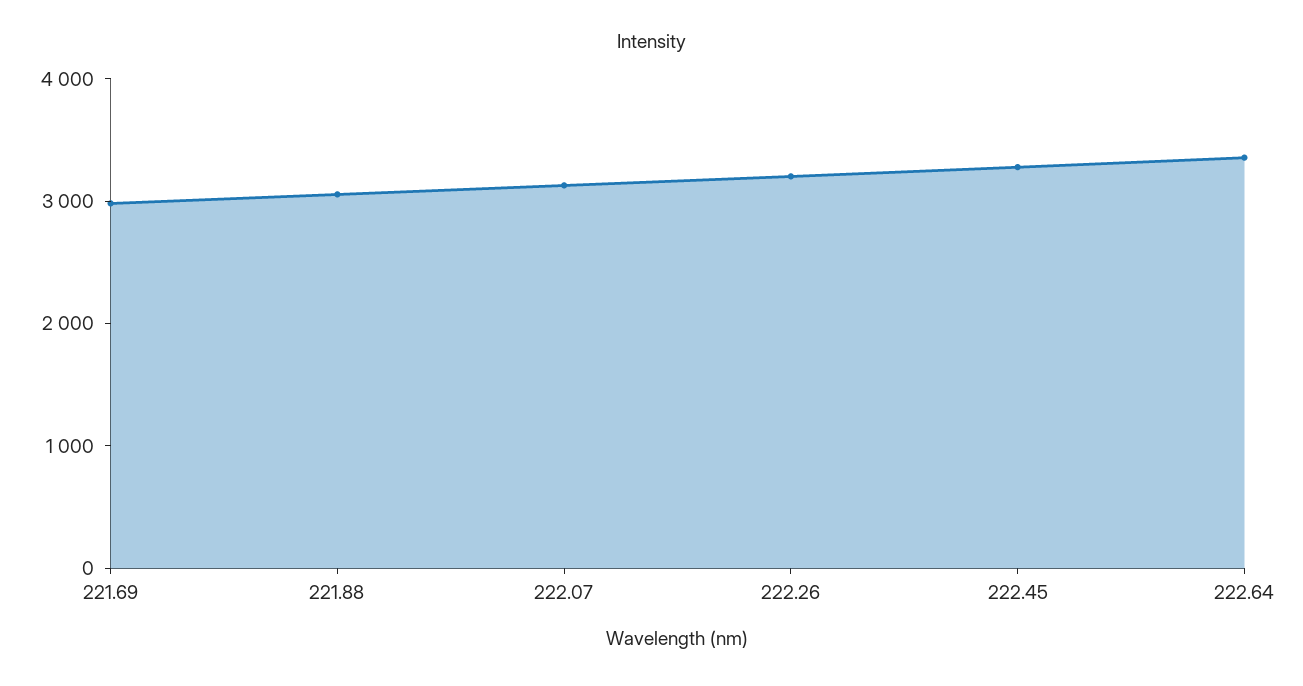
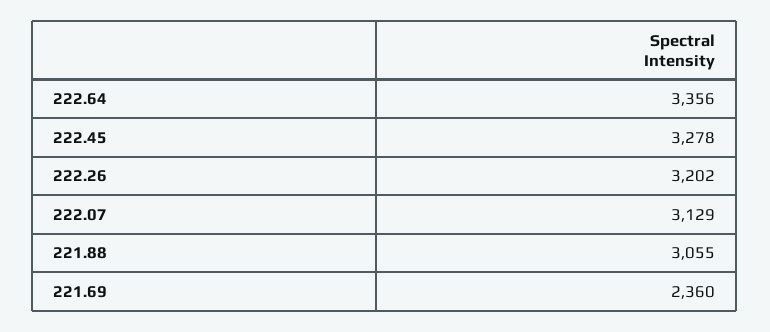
221.69: 3000 -> 2360

